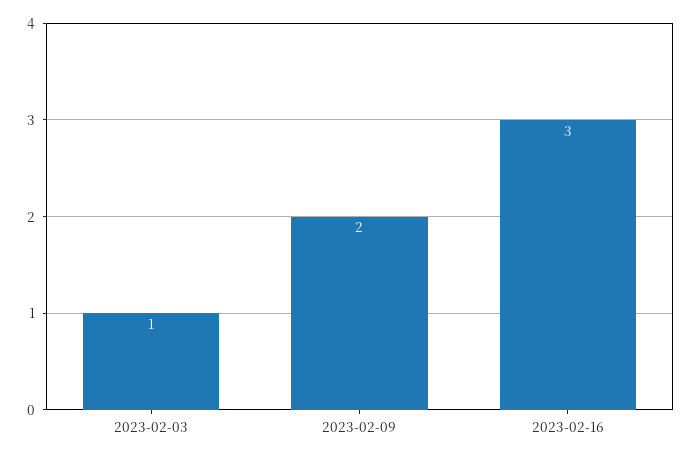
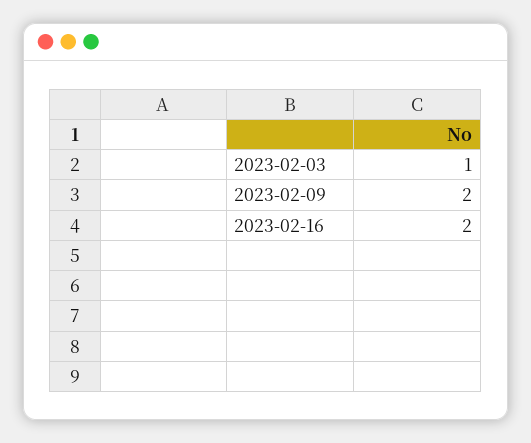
2023-02-16: 3 -> 2

